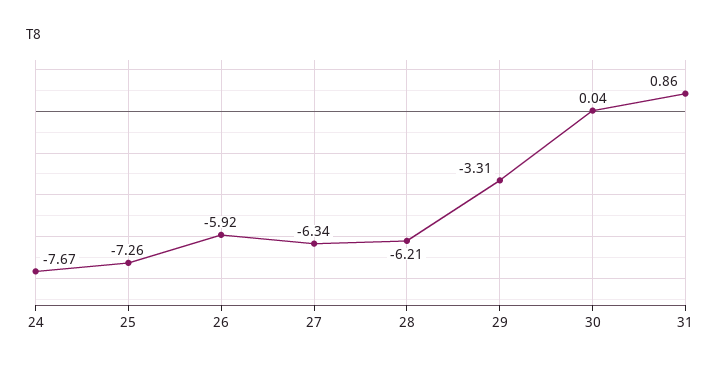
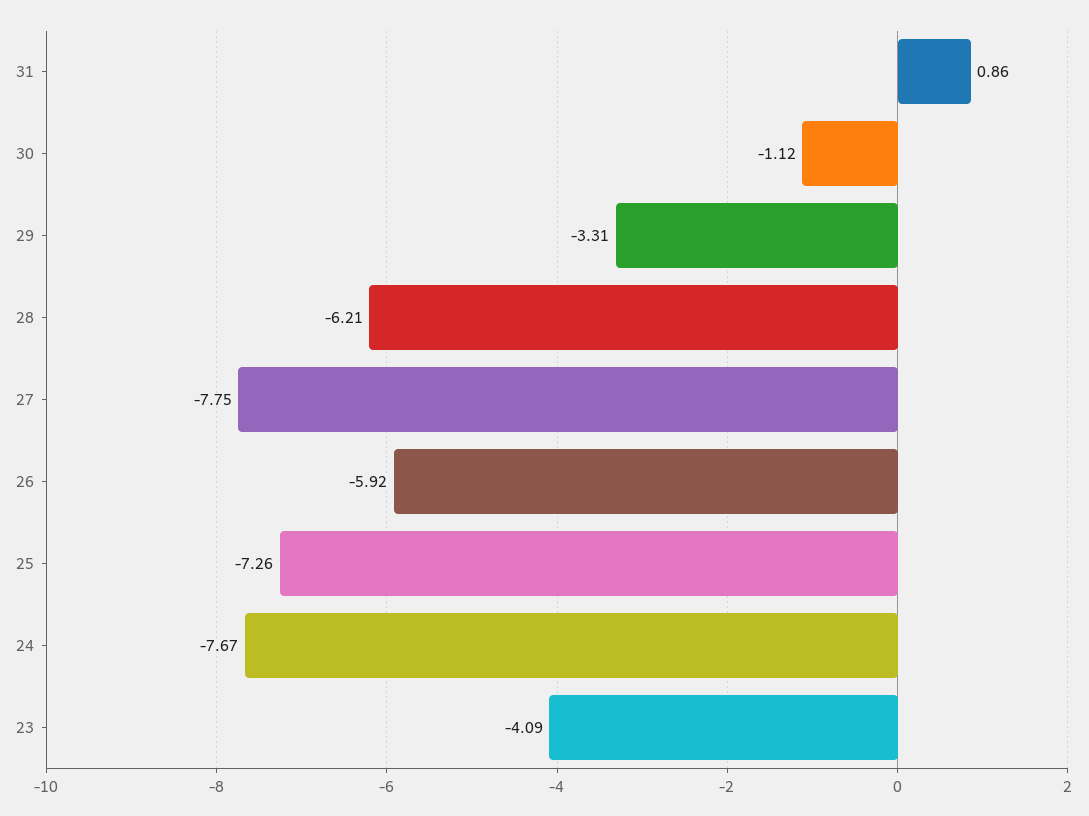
27: -6.34 -> -7.75
30: 0.04 -> -1.12
23: none -> -4.09

